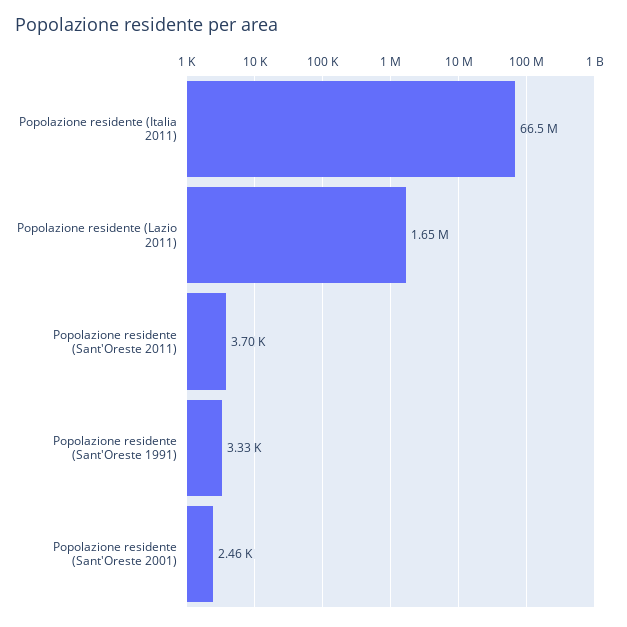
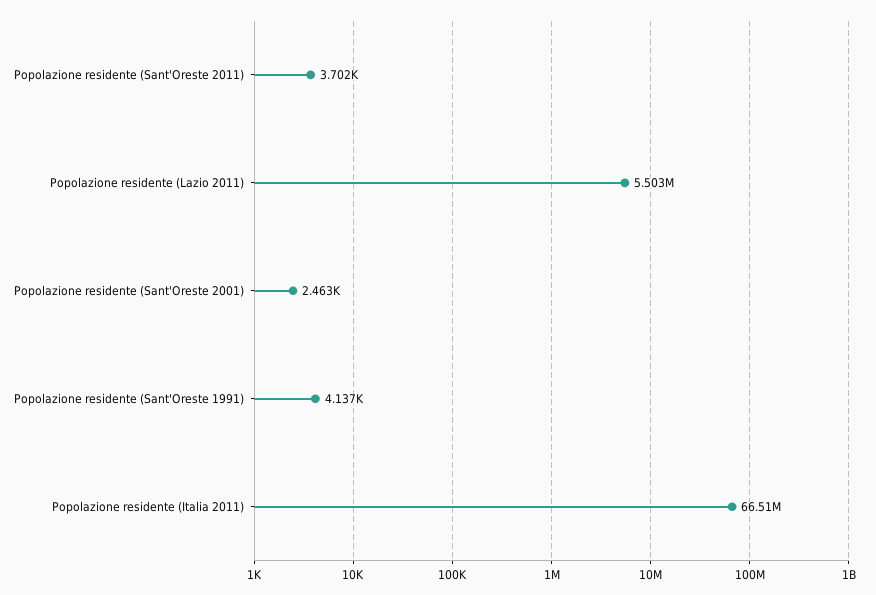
Popolazione residente (Lazio 2011): 1650000 -> 5503000
Popolazione residente (Sant'Oreste 1991): 3330 -> 4137

